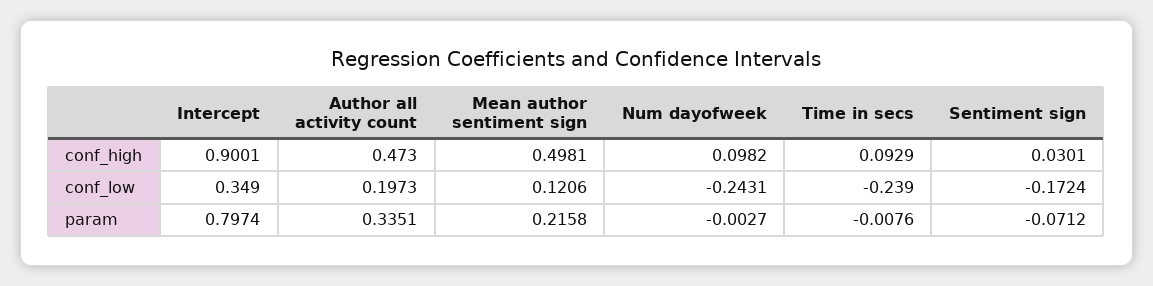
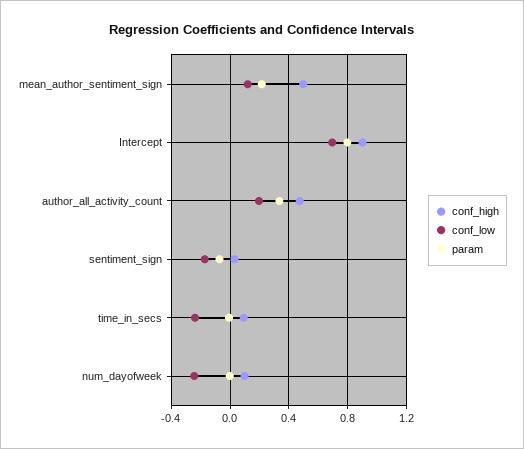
conf_low, Intercept: 0.349 -> 0.7

